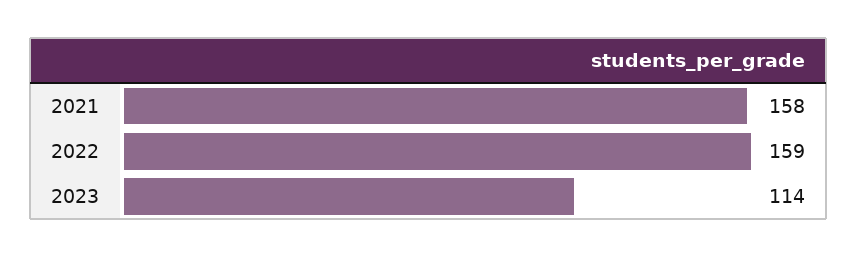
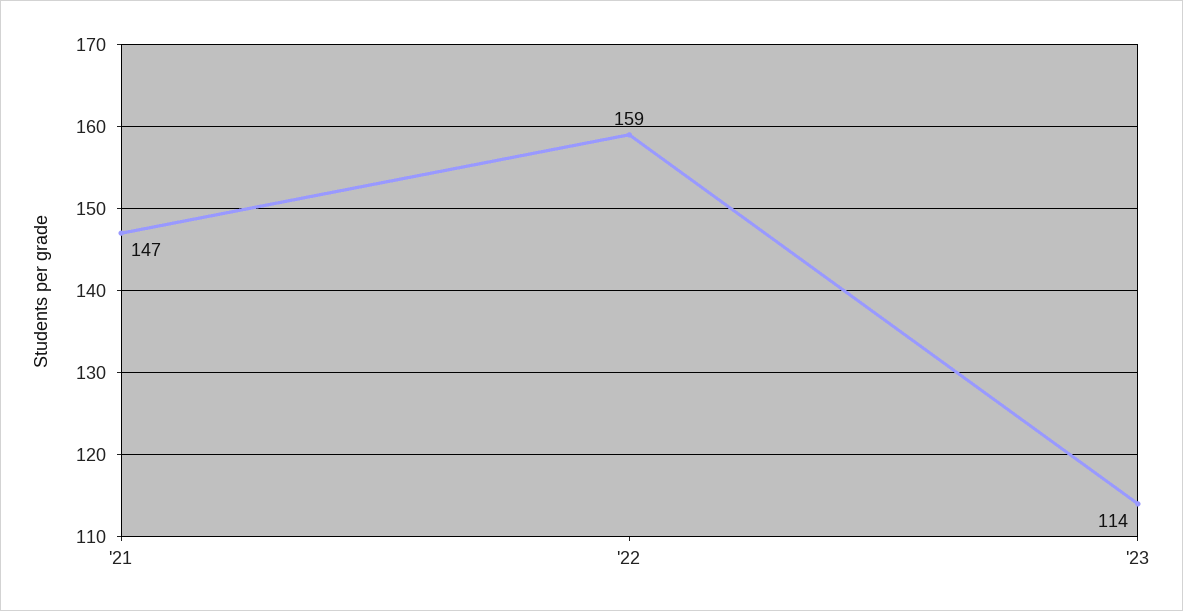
2021: 158 -> 147

